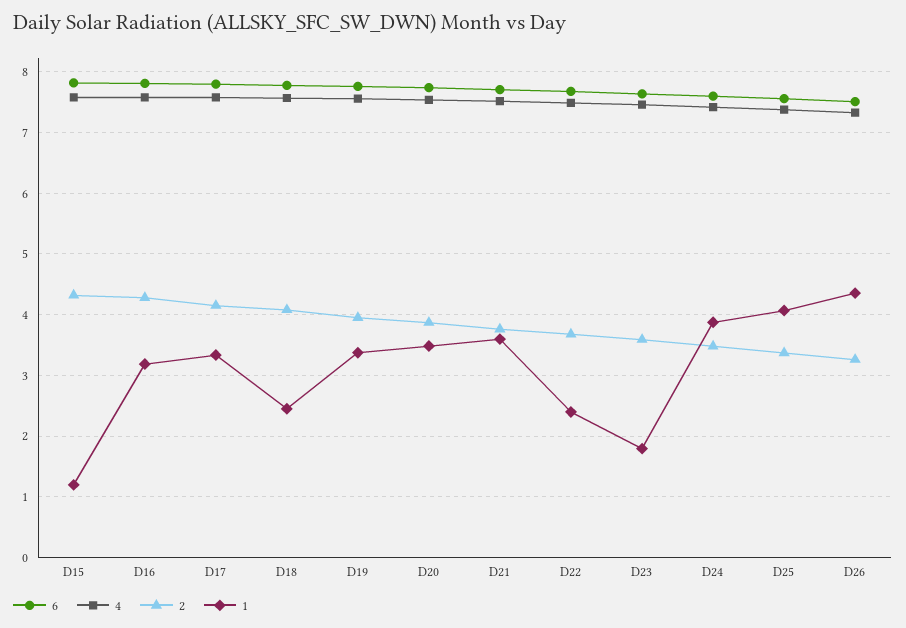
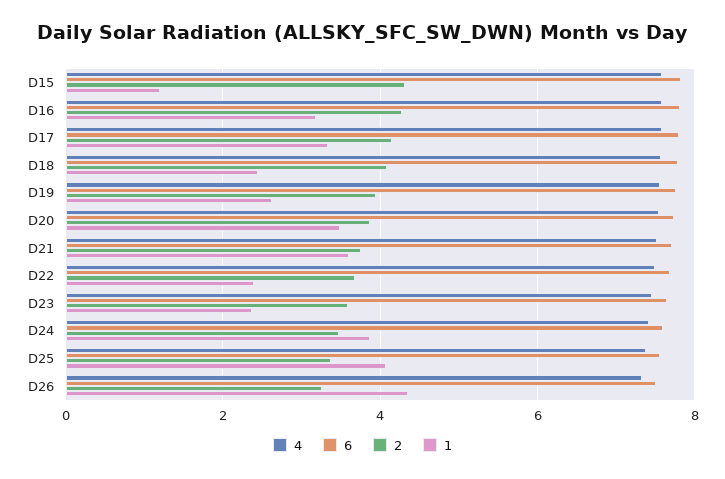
1, D19: 3.4 -> 2.6
1, D23: 1.8 -> 2.4

